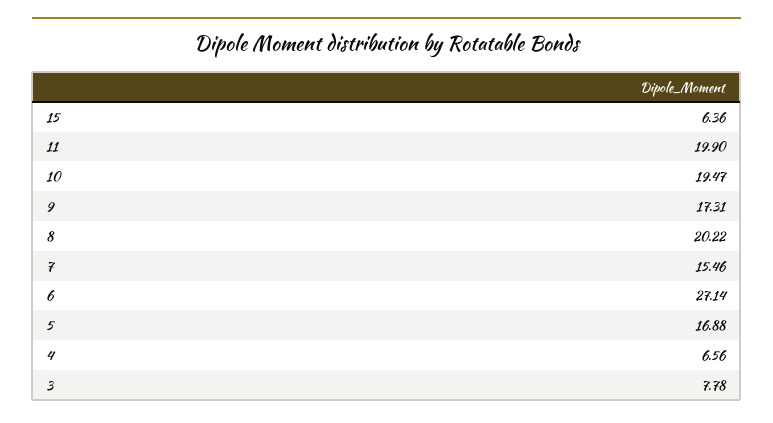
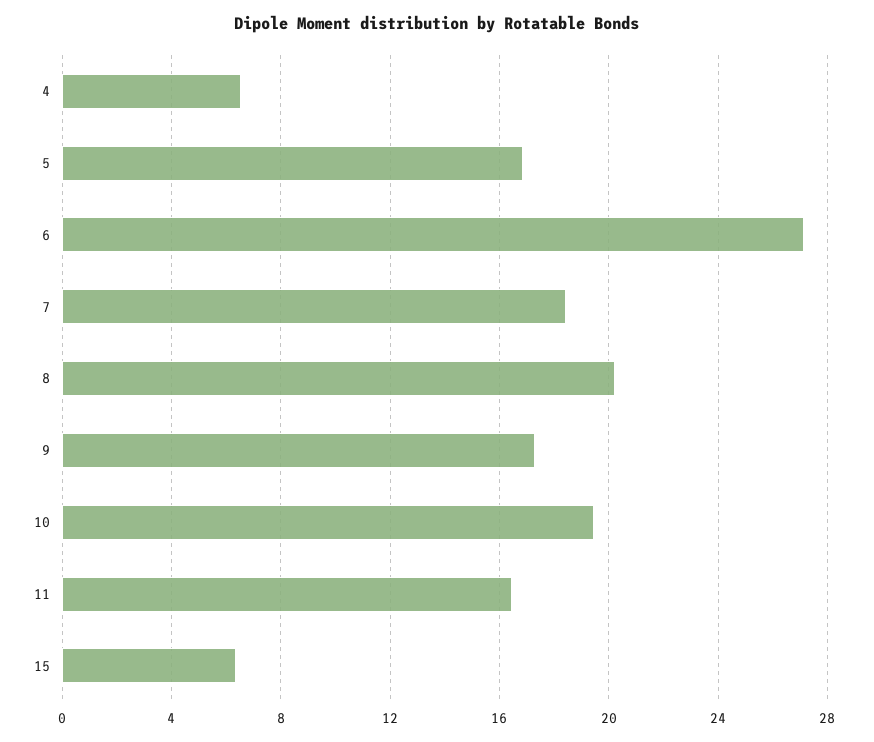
11: 19.9 -> 16.5
7: 15.46 -> 18.5
3: 7.78 -> none

